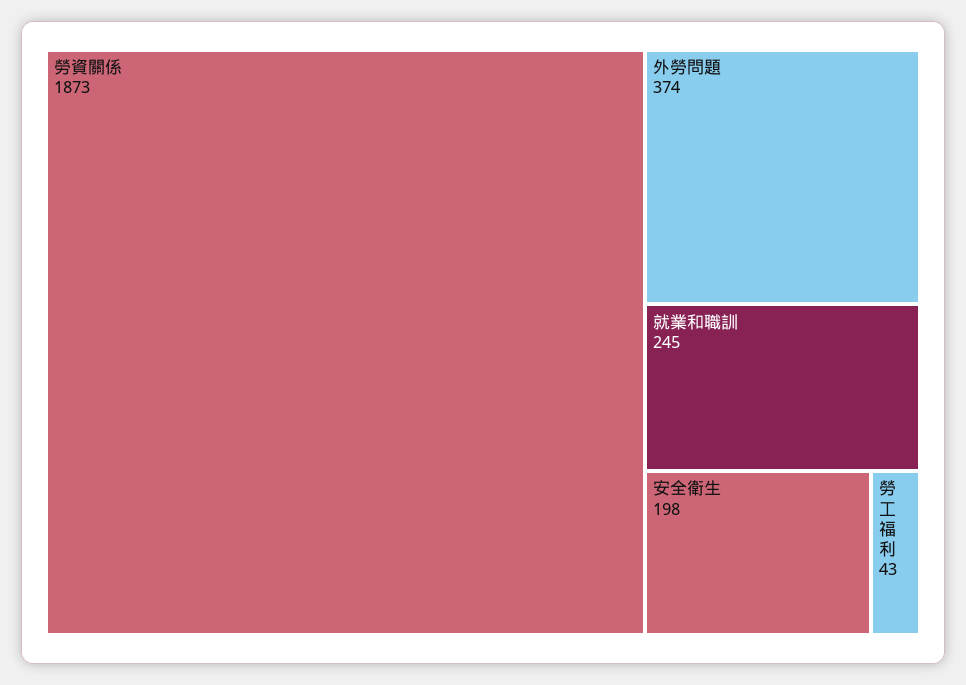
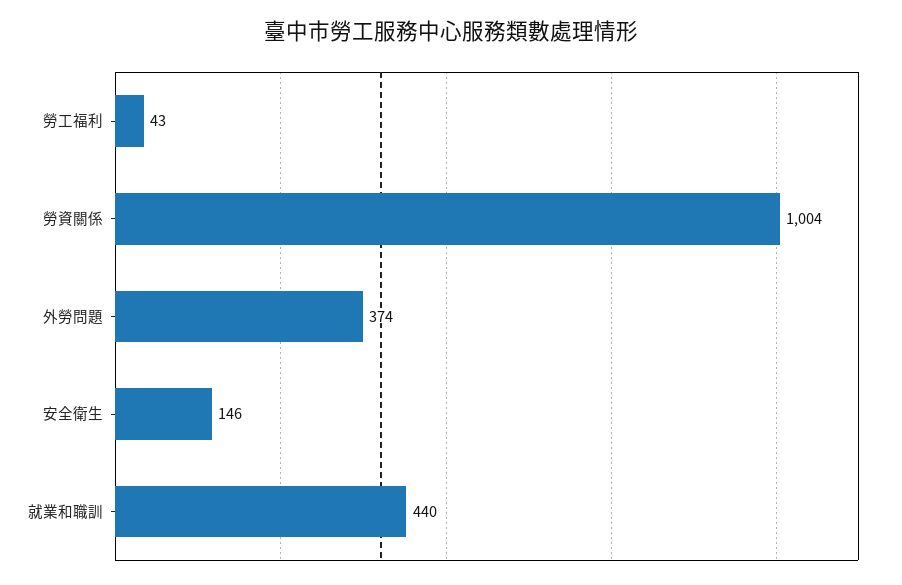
勞資關係: 1873 -> 1004
就業和職訓: 245 -> 440
安全衛生: 198 -> 146

